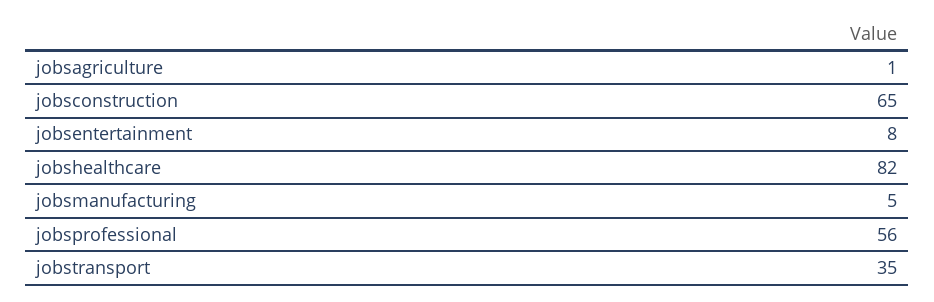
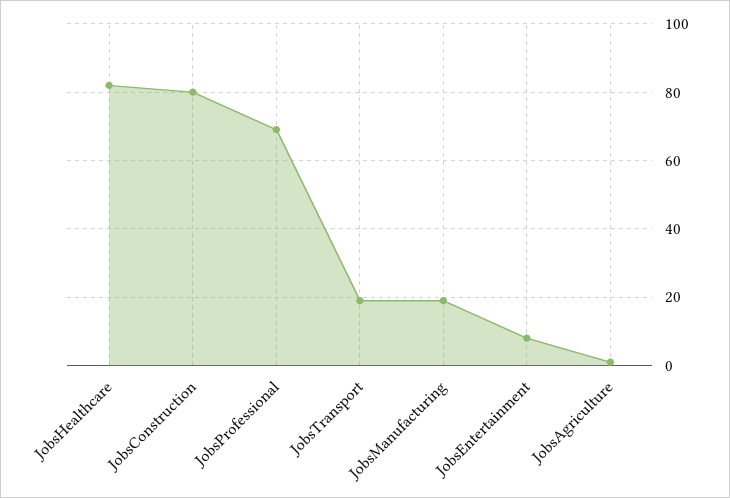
jobsconstruction: 65 -> 80
jobsmanufacturing: 5 -> 20
jobsprofessional: 56 -> 70
jobstransport: 35 -> 20

